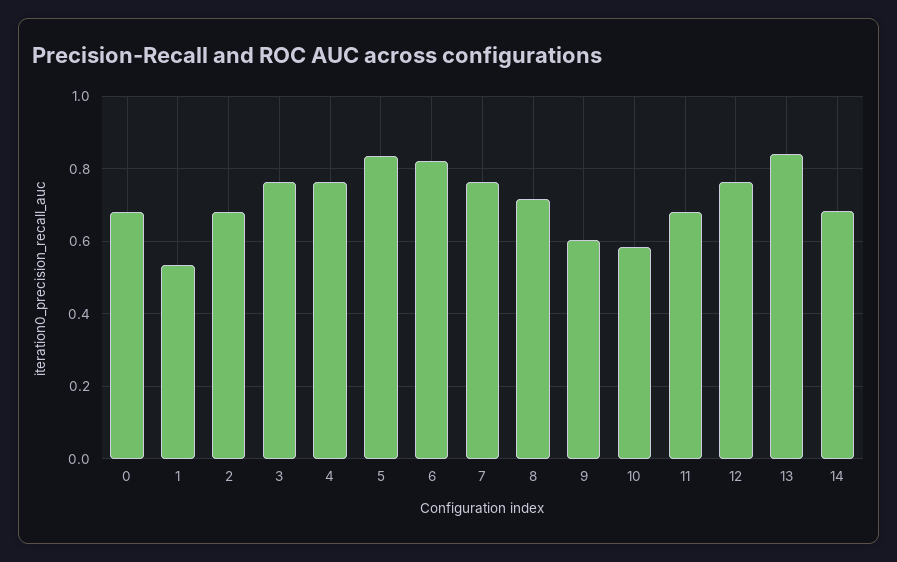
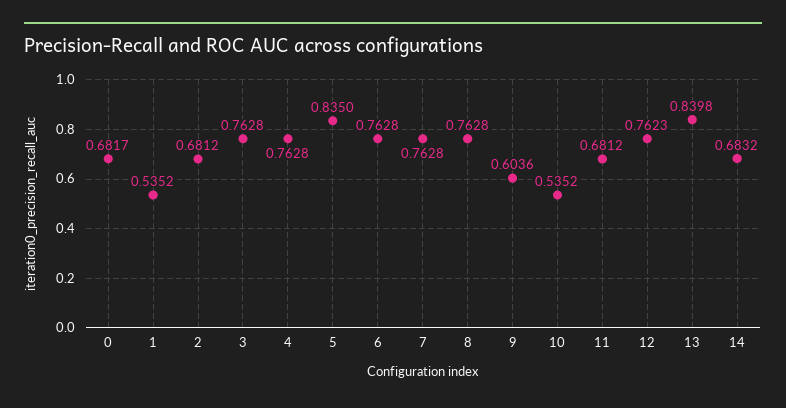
6: 0.82 -> 0.7628
8: 0.72 -> 0.7628
10: 0.58 -> 0.5352

